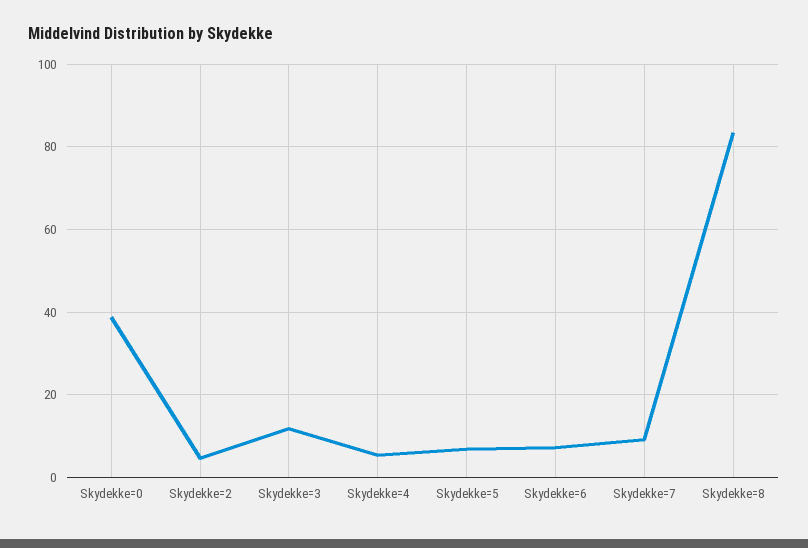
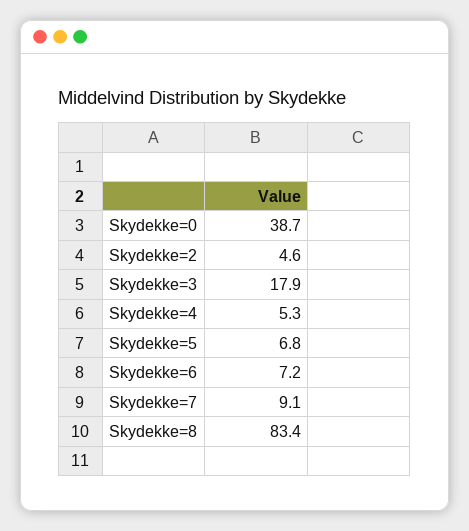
Skydekke=3: 12 -> 17.9

